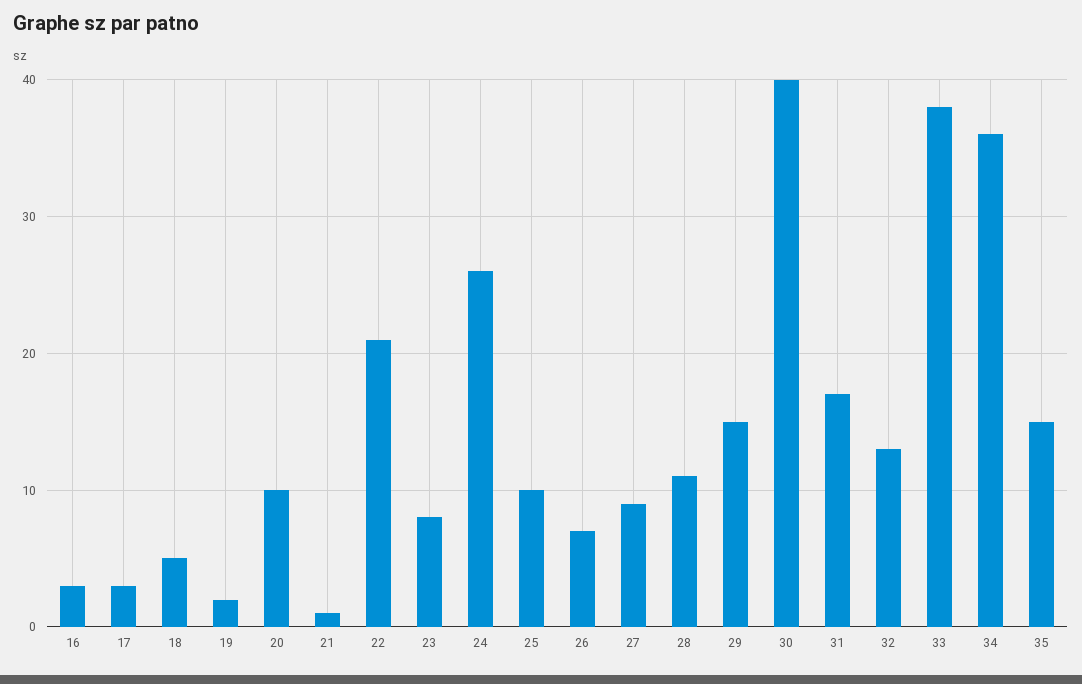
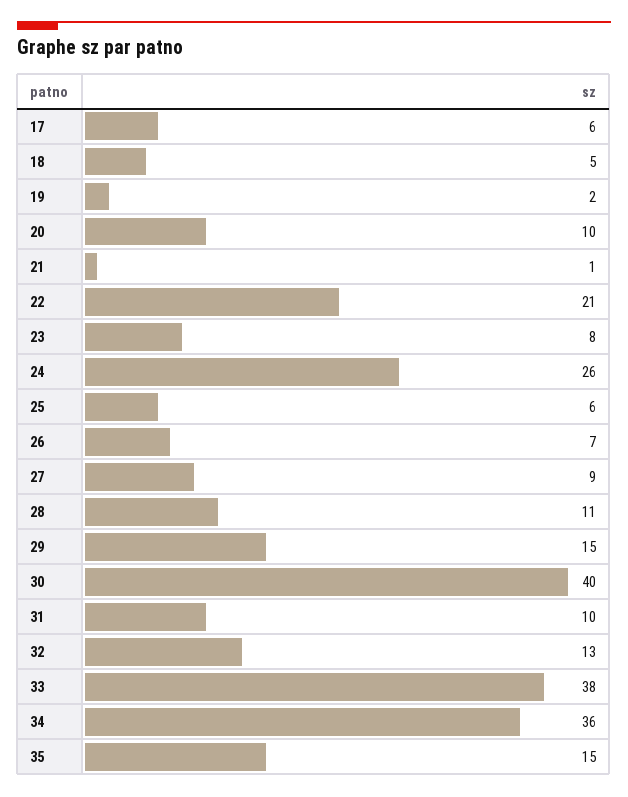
16: 3 -> none
17: 3 -> 6
25: 10 -> 6
31: 17 -> 10

